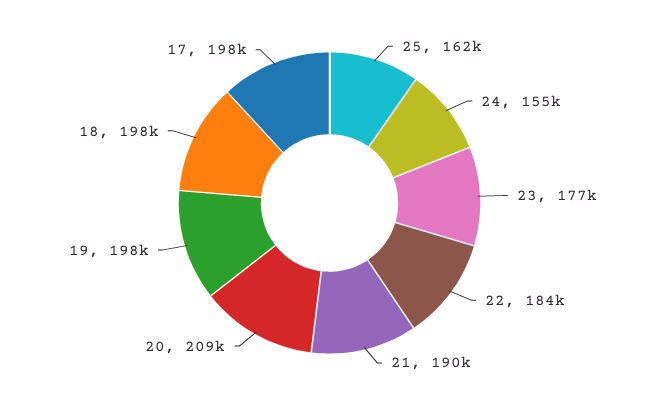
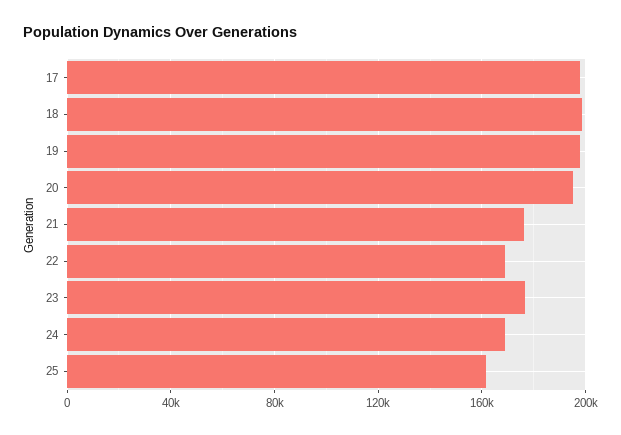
24: 155000 -> 170000
22: 184000 -> 170000
21: 190000 -> 175000
20: 209000 -> 195000

